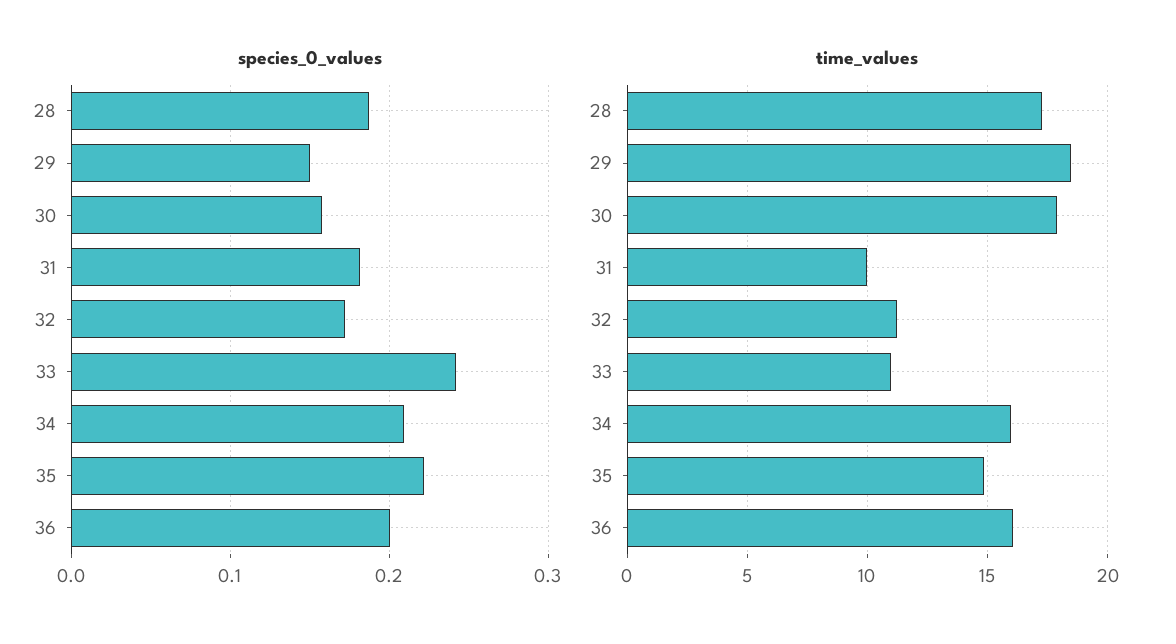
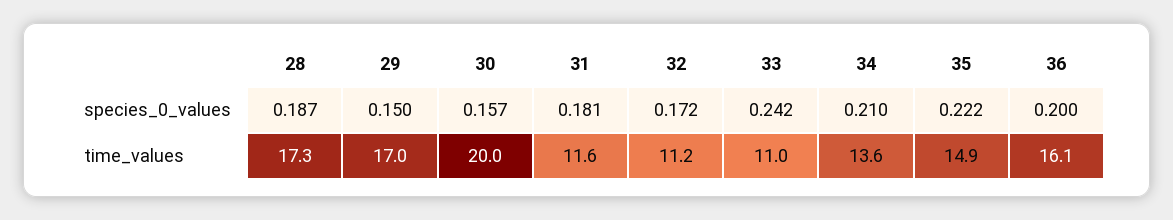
time_values, 29: 18.5 -> 17
time_values, 30: 18 -> 20
time_values, 31: 10 -> 11.6
time_values, 34: 16 -> 13.6

